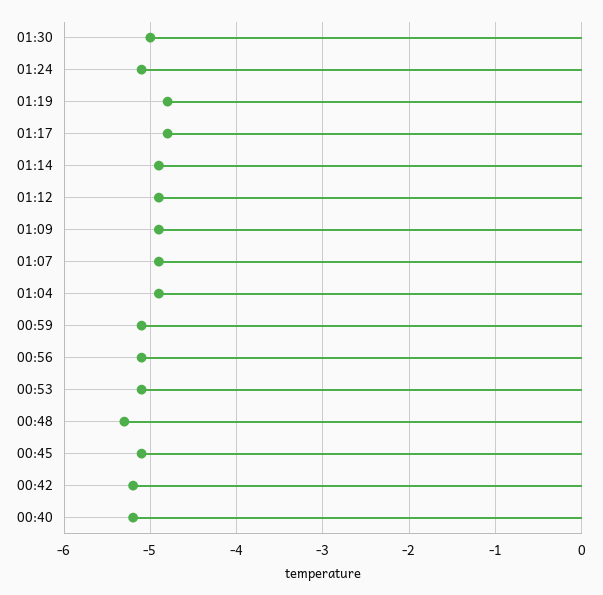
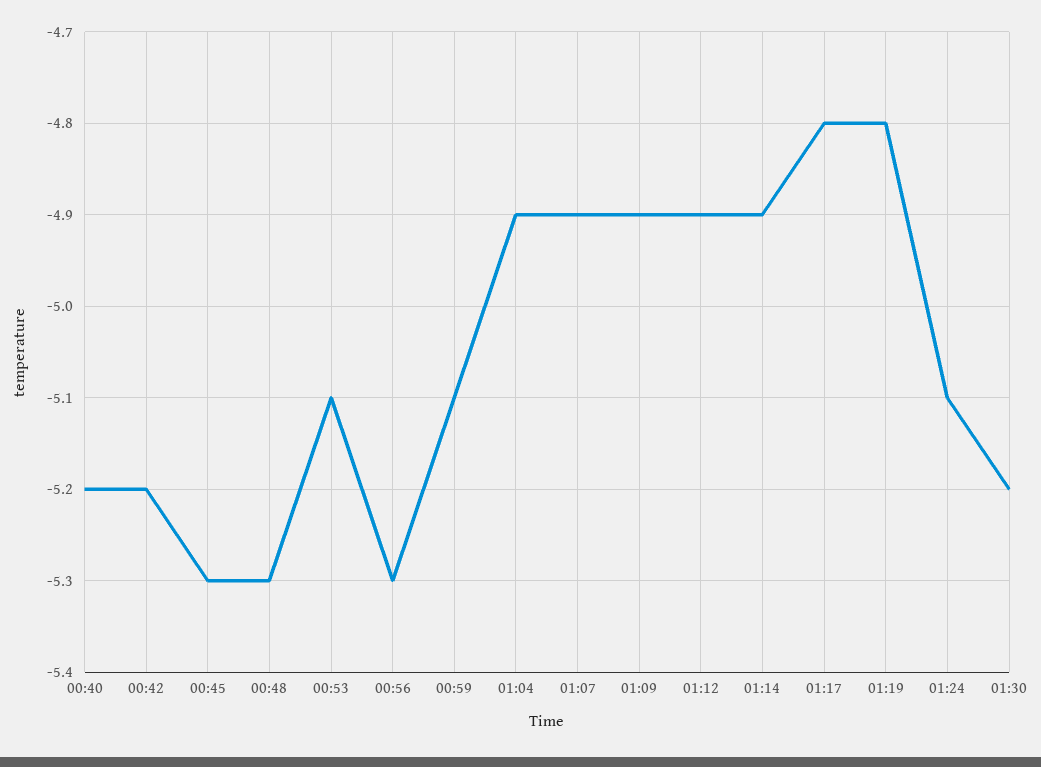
01:30: -5 -> -5.2
00:56: -5.1 -> -5.3
00:45: -5.1 -> -5.3

